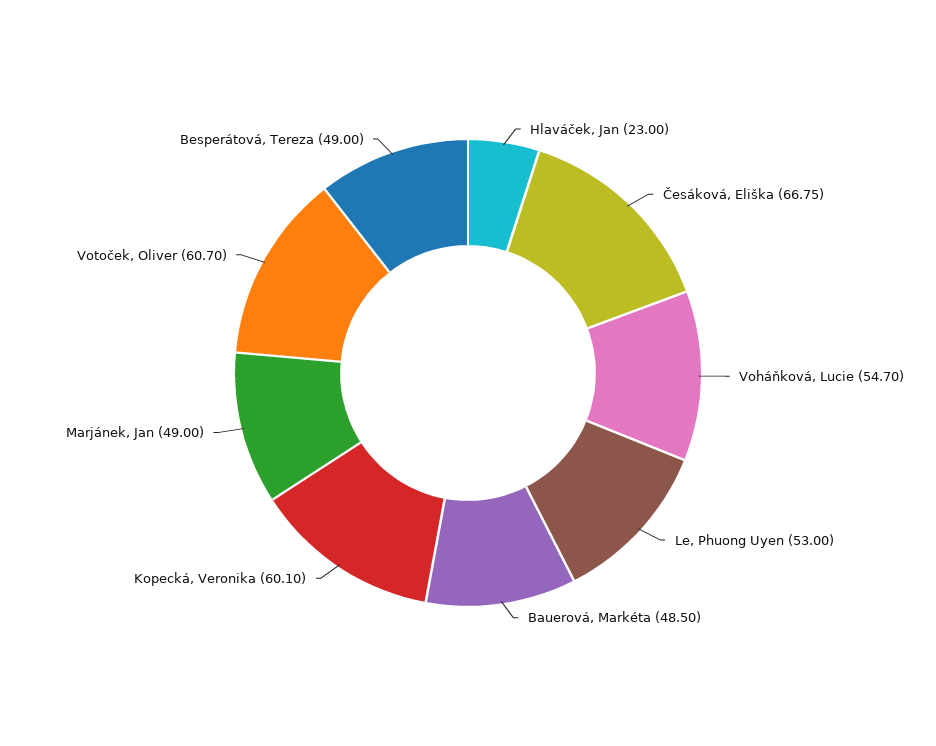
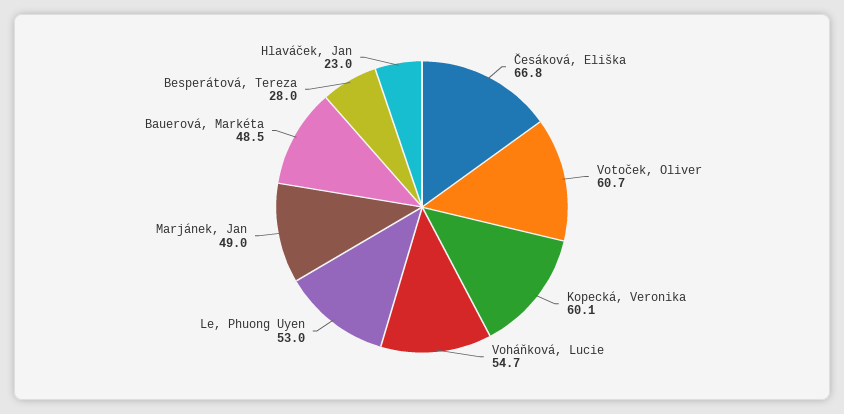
Besperátová, Tereza: 49 -> 28

